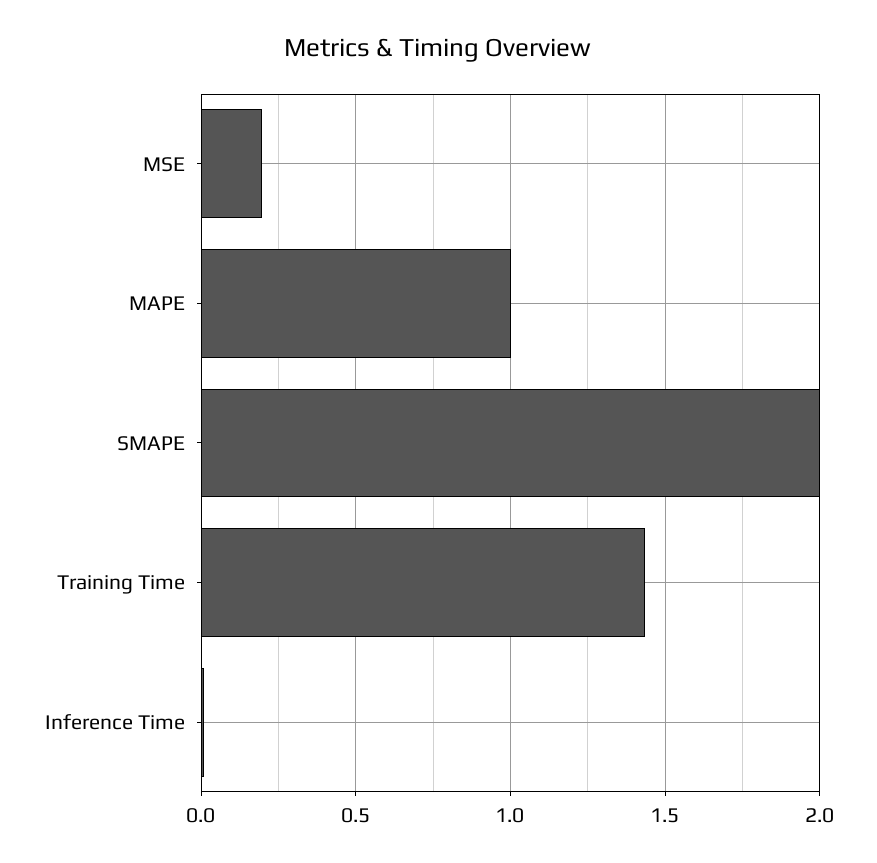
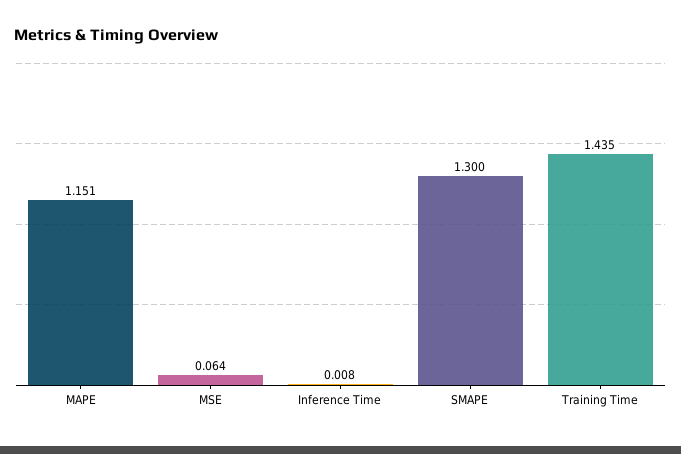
MSE: 0.2 -> 0.064
MAPE: 1 -> 1.151
SMAPE: 2 -> 1.3

